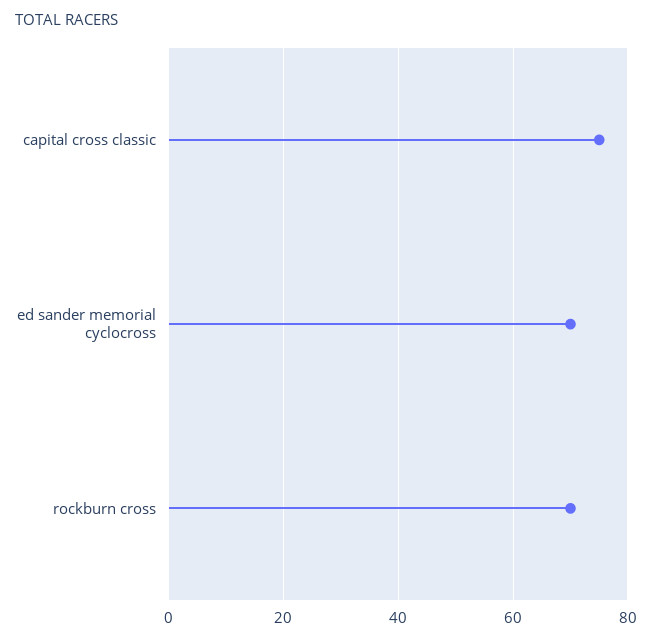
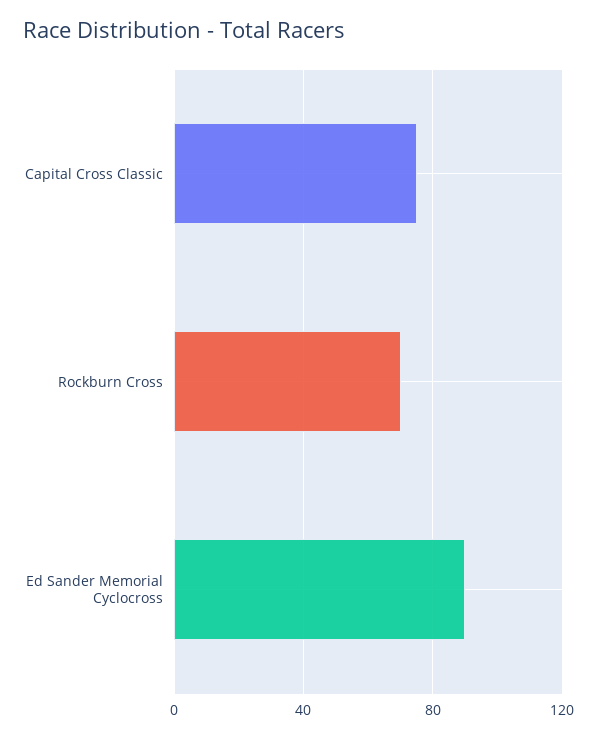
ed sander memorial cyclocross: 70 -> 90

